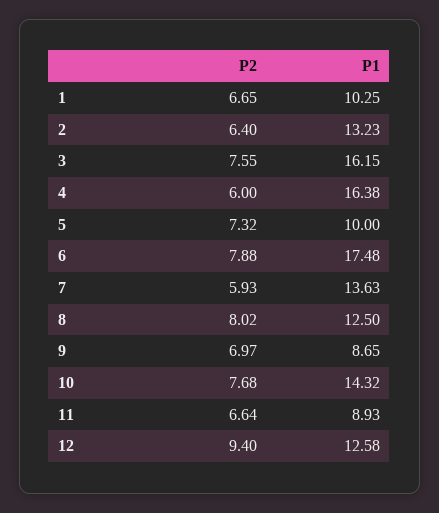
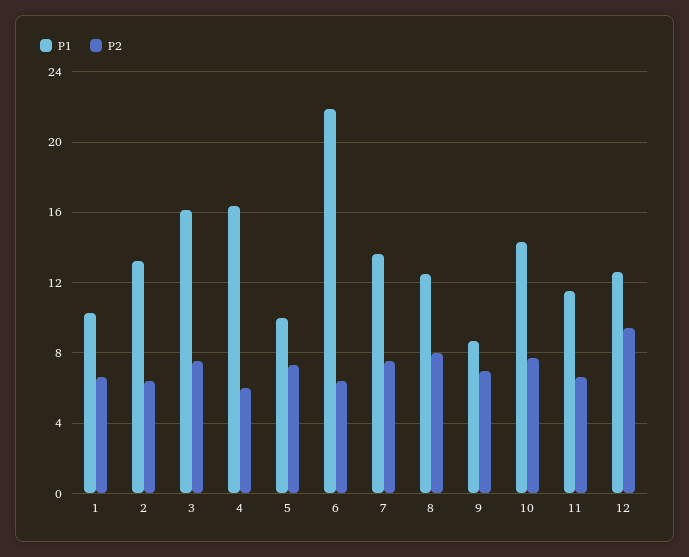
P2, 6: 7.88 -> 6.5
P1, 6: 17.48 -> 22
P2, 7: 5.93 -> 7.5
P1, 11: 8.93 -> 11.5

